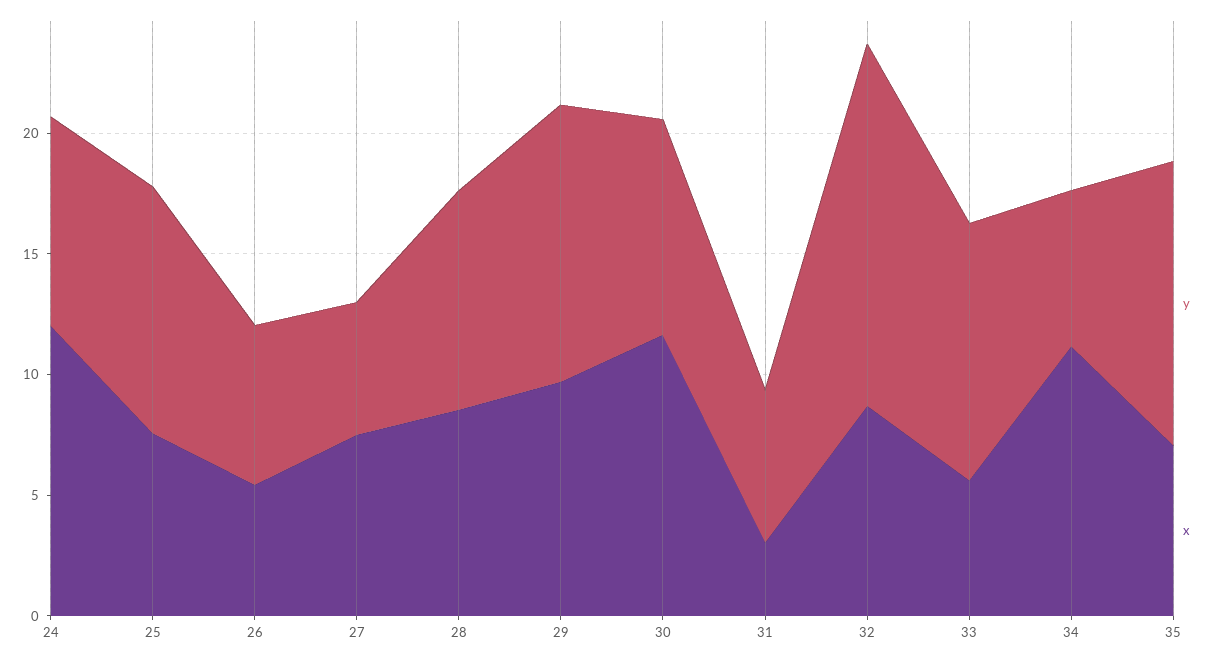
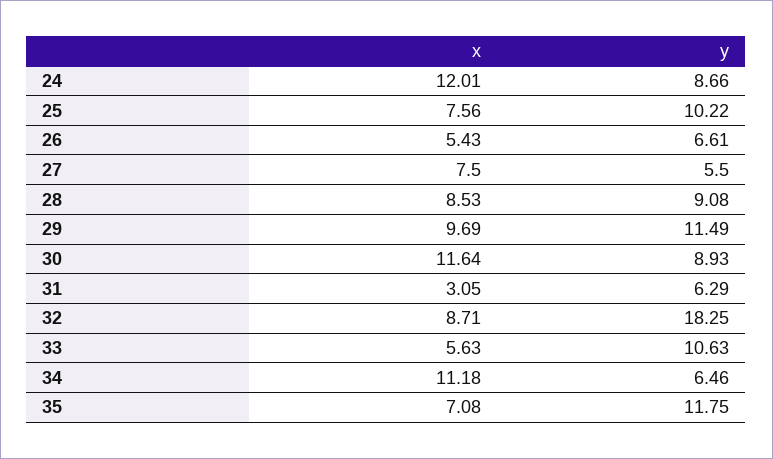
y, 32: 15 -> 18.25

